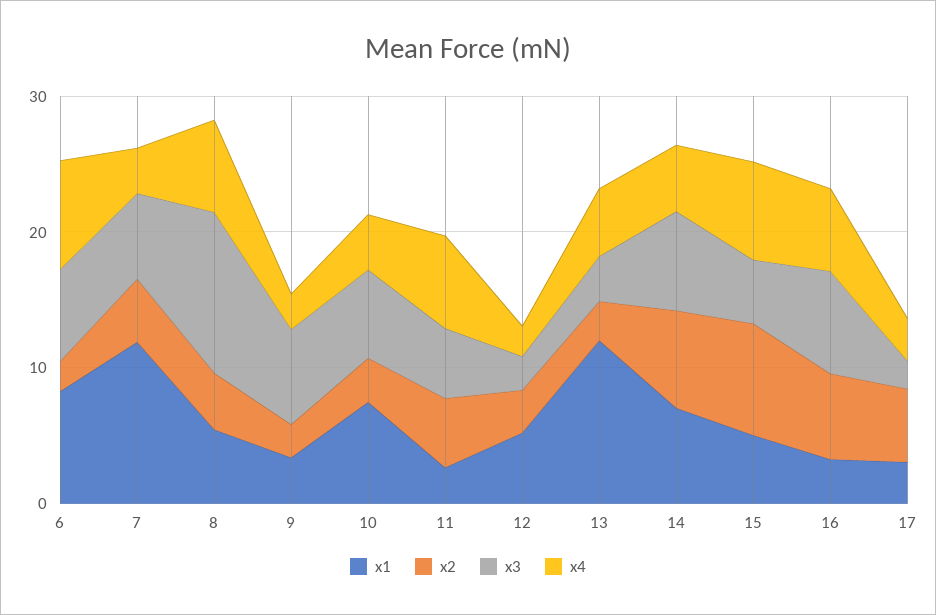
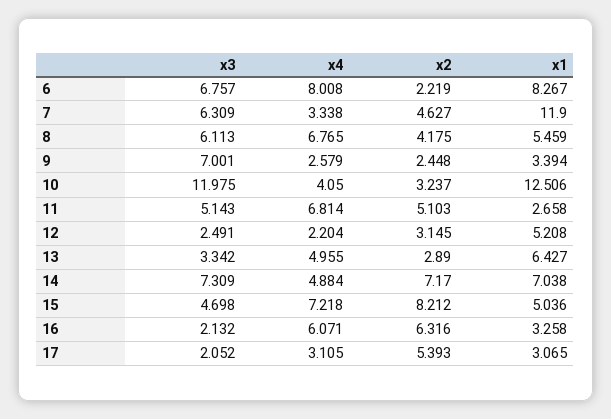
x3, 8: 12 -> 6.113
x1, 10: 8 -> 12.506
x3, 10: 6 -> 11.975
x1, 13: 12 -> 6.427
x3, 16: 8 -> 2.132

